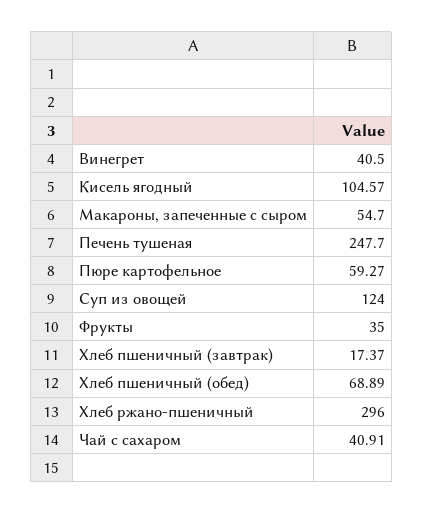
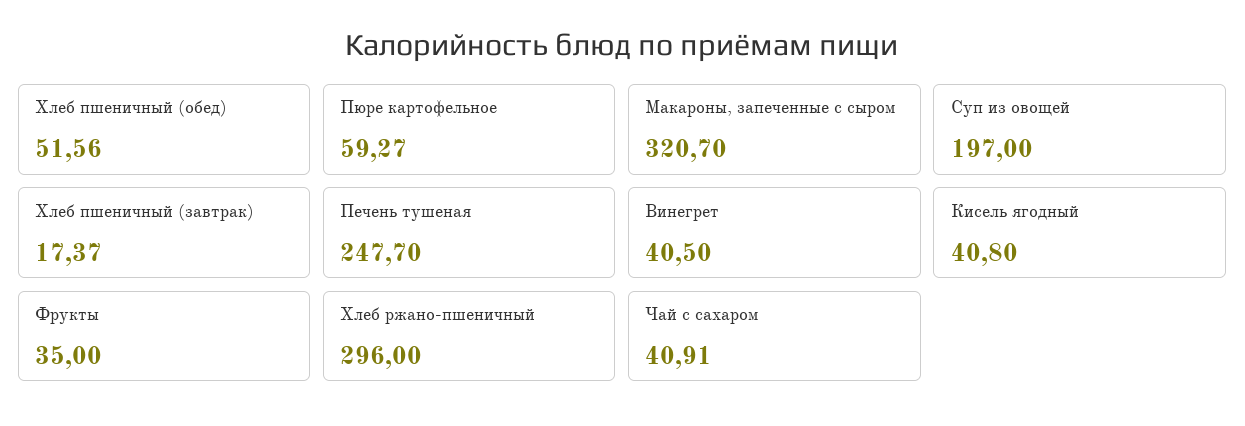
Кисель ягодный: 104.57 -> 40.8
Макароны, запеченные с сыром: 54.7 -> 320.7
Суп из овощей: 124 -> 197
Хлеб пшеничный (обед): 68.89 -> 51.56

